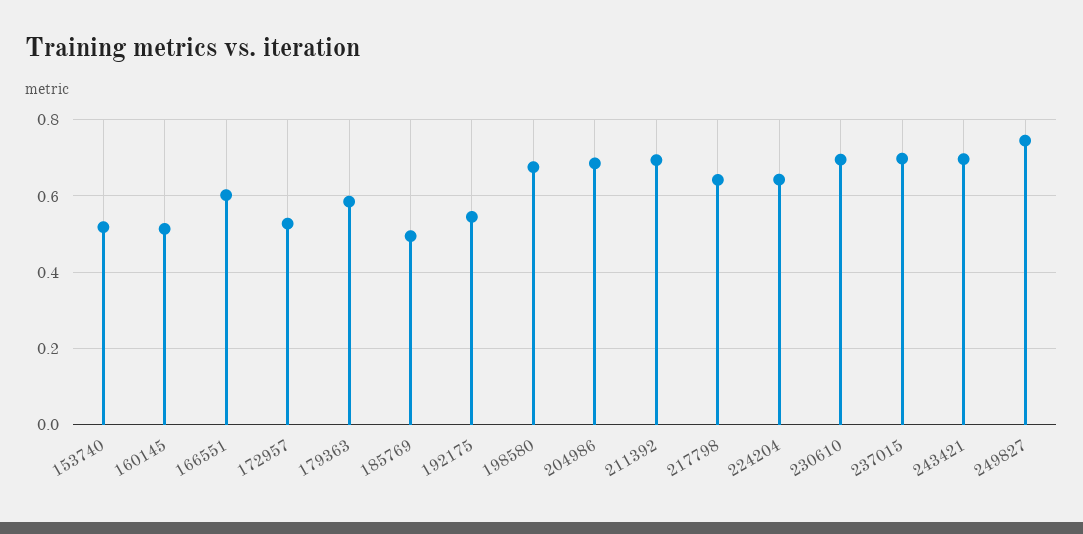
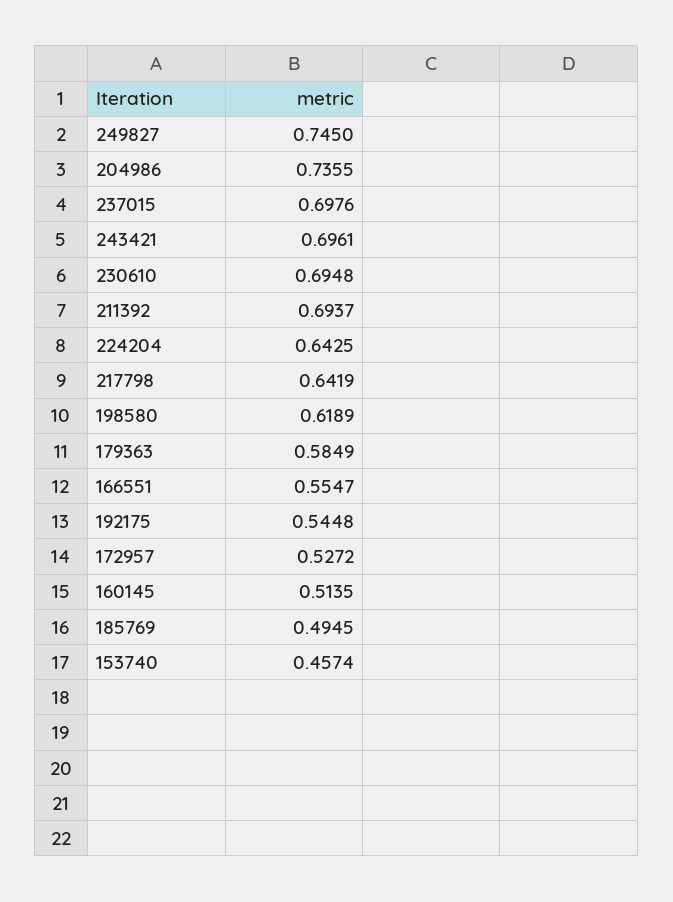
153740: 0.52 -> 0.4574
166551: 0.6 -> 0.5547
198580: 0.68 -> 0.6189
204986: 0.68 -> 0.7355

